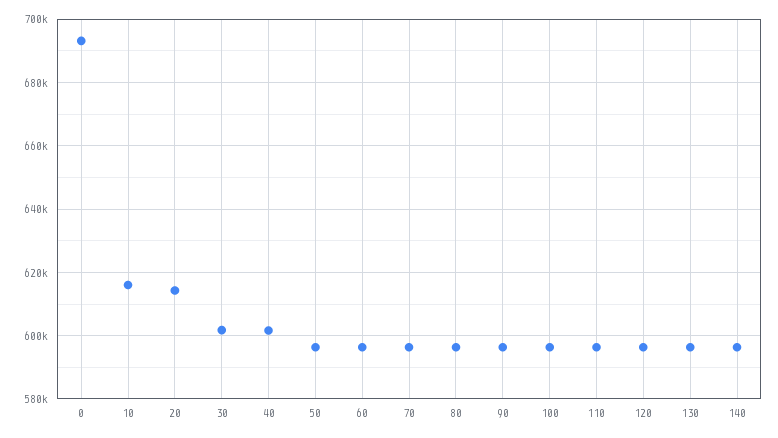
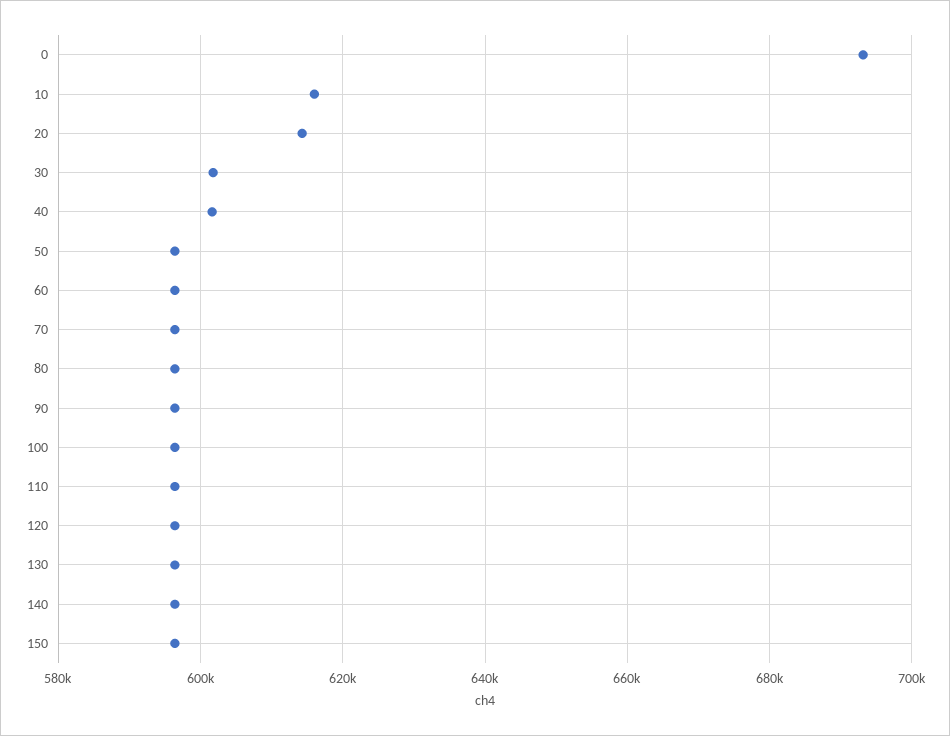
150: none -> 596000

